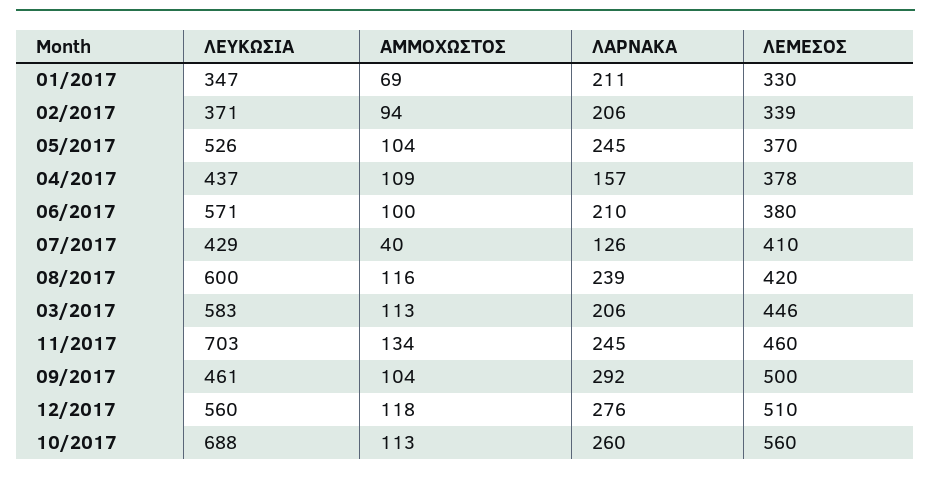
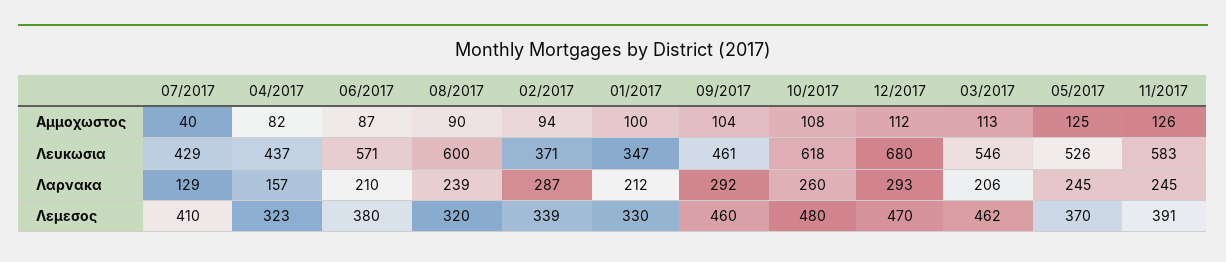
ΑΜΜΟΧΩΣΤΟΣ, 01/2017: 69 -> 100
ΛΑΡΝΑΚΑ, 01/2017: 211 -> 212
ΛΑΡΝΑΚΑ, 02/2017: 206 -> 287
ΑΜΜΟΧΩΣΤΟΣ, 05/2017: 104 -> 125
ΑΜΜΟΧΩΣΤΟΣ, 04/2017: 109 -> 82
ΛΕΜΕΣΟΣ, 04/2017: 378 -> 323
ΑΜΜΟΧΩΣΤΟΣ, 06/2017: 100 -> 87
ΛΑΡΝΑΚΑ, 07/2017: 126 -> 129
ΑΜΜΟΧΩΣΤΟΣ, 08/2017: 116 -> 90
ΛΕΜΕΣΟΣ, 08/2017: 420 -> 320
ΛΕΥΚΩΣΙΑ, 03/2017: 583 -> 546
ΛΕΜΕΣΟΣ, 03/2017: 446 -> 462
ΛΕΥΚΩΣΙΑ, 11/2017: 703 -> 583
ΑΜΜΟΧΩΣΤΟΣ, 11/2017: 134 -> 126
ΛΕΜΕΣΟΣ, 11/2017: 460 -> 391
ΛΕΜΕΣΟΣ, 09/2017: 500 -> 460
ΛΕΥΚΩΣΙΑ, 12/2017: 560 -> 680
ΑΜΜΟΧΩΣΤΟΣ, 12/2017: 118 -> 112
ΛΑΡΝΑΚΑ, 12/2017: 276 -> 293
ΛΕΜΕΣΟΣ, 12/2017: 510 -> 470
ΛΕΥΚΩΣΙΑ, 10/2017: 688 -> 618
ΑΜΜΟΧΩΣΤΟΣ, 10/2017: 113 -> 108
ΛΕΜΕΣΟΣ, 10/2017: 560 -> 480

